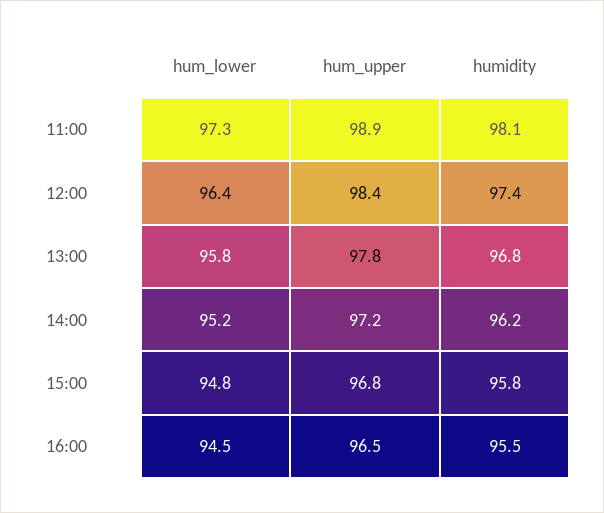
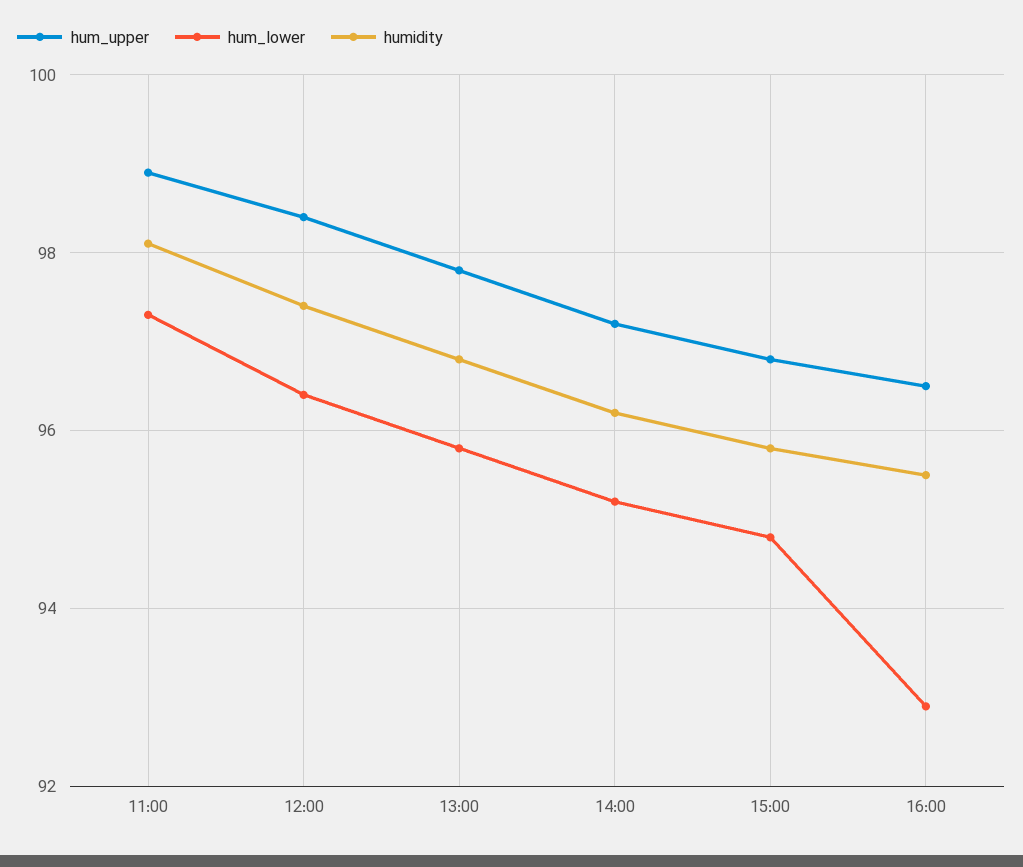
hum_lower, 16:00: 94.5 -> 93

